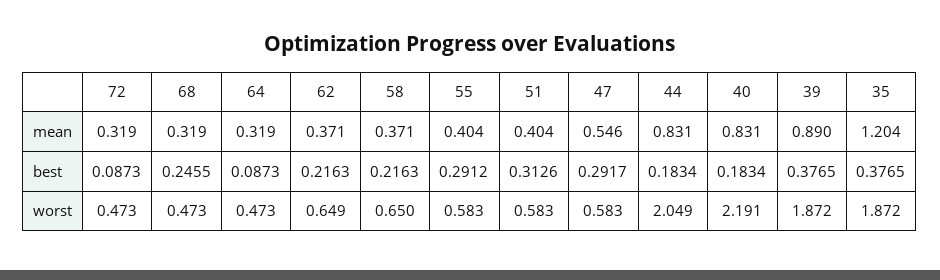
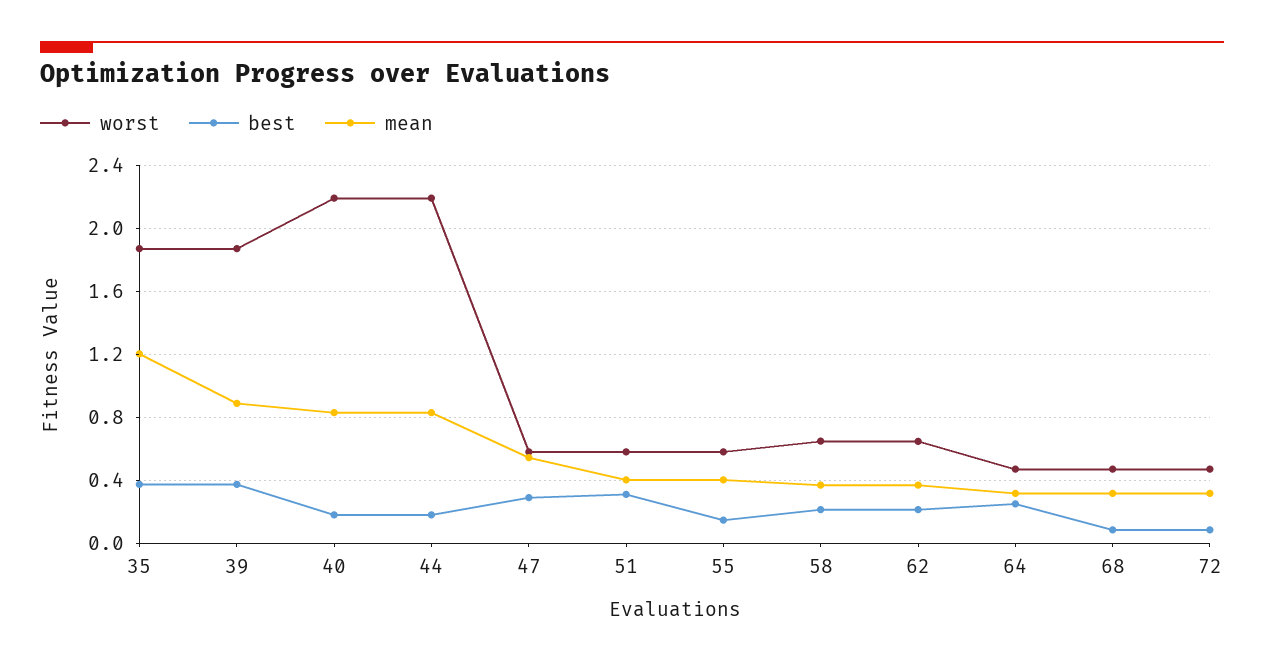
best, 68: 0.2455 -> 0.1
best, 64: 0.0873 -> 0.25
best, 55: 0.2912 -> 0.15
worst, 44: 2.049 -> 2.2

